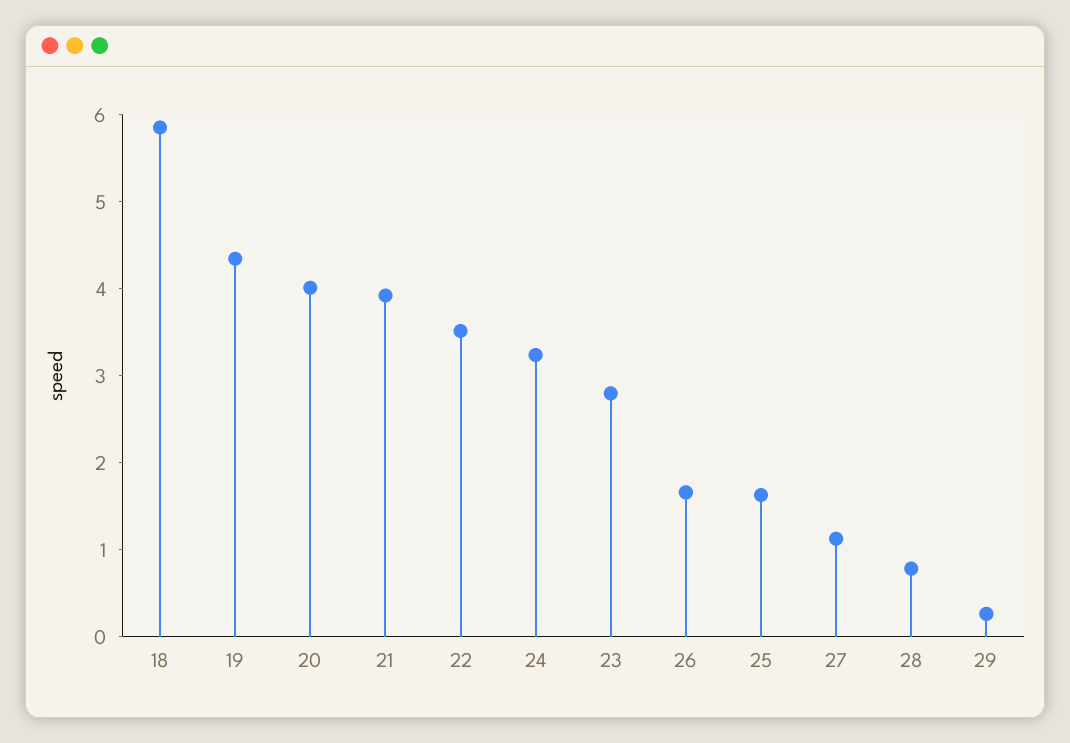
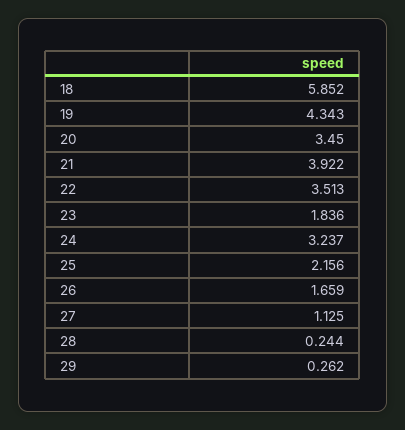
20: 4 -> 3.45
23: 2.8 -> 1.836
25: 1.6 -> 2.156
28: 0.8 -> 0.244

